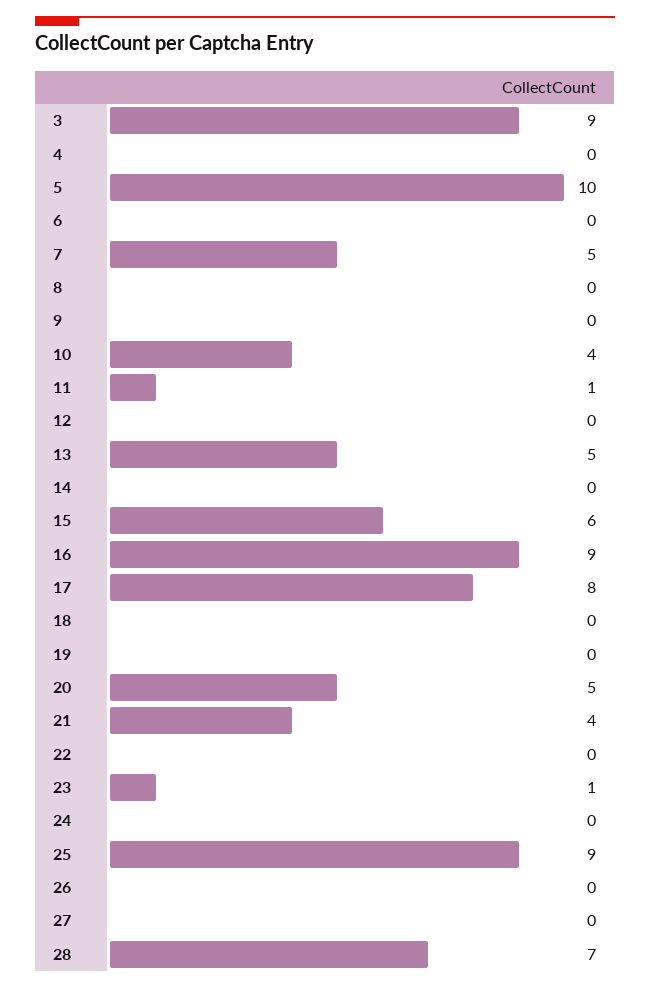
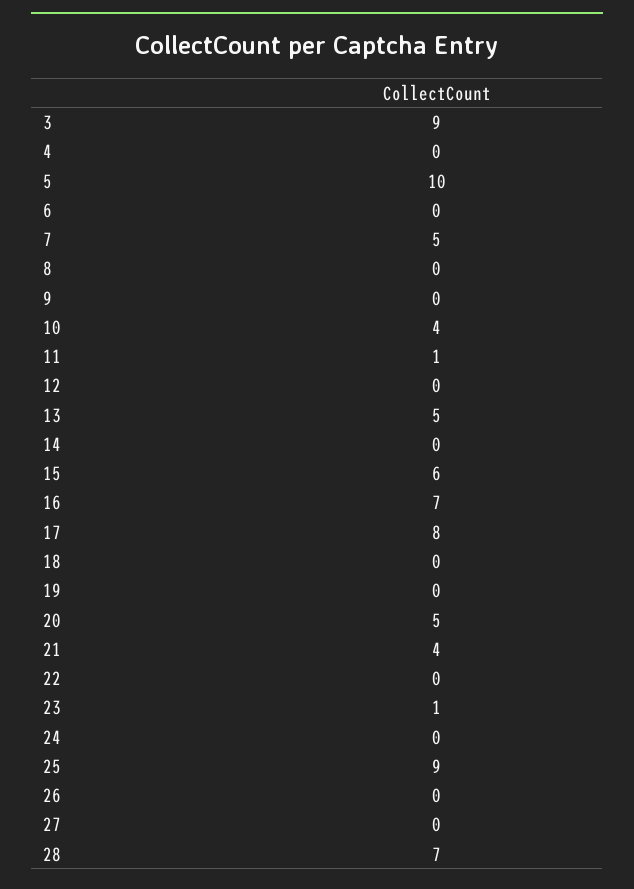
16: 9 -> 7

